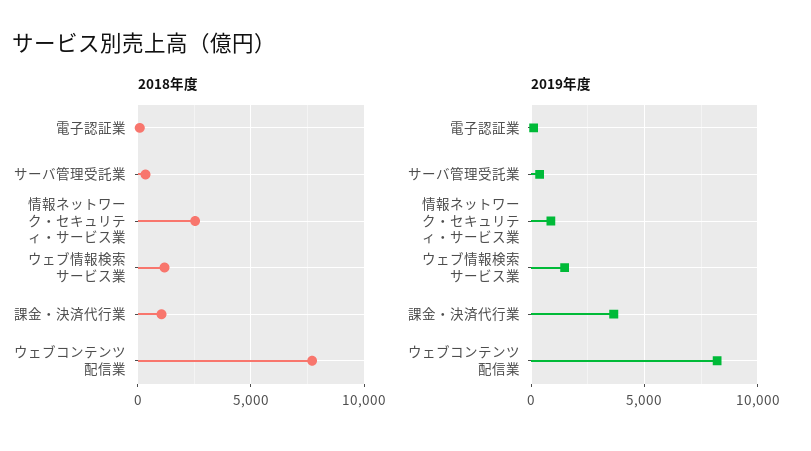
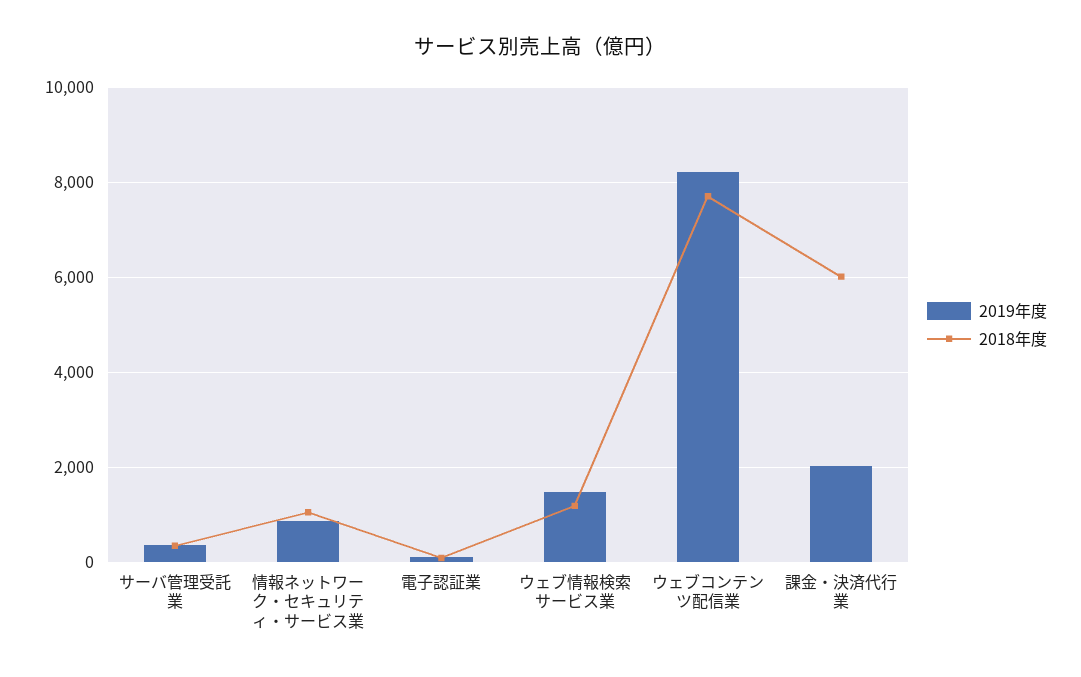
2018年度, 情報ネットワーク・セキュリティ・サービス業: 2500 -> 1000
2018年度, 課金・決済代行業: 1000 -> 6000
2019年度, 課金・決済代行業: 3500 -> 2000

